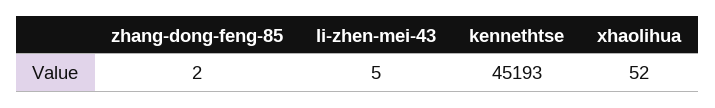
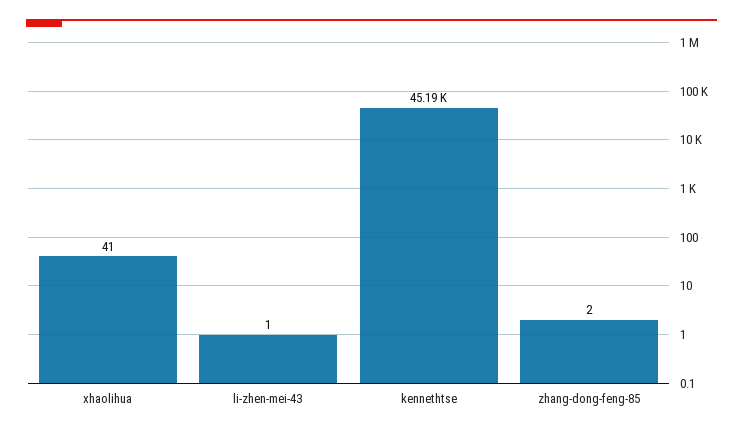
li-zhen-mei-43: 5 -> 1
xhaolihua: 52 -> 41

